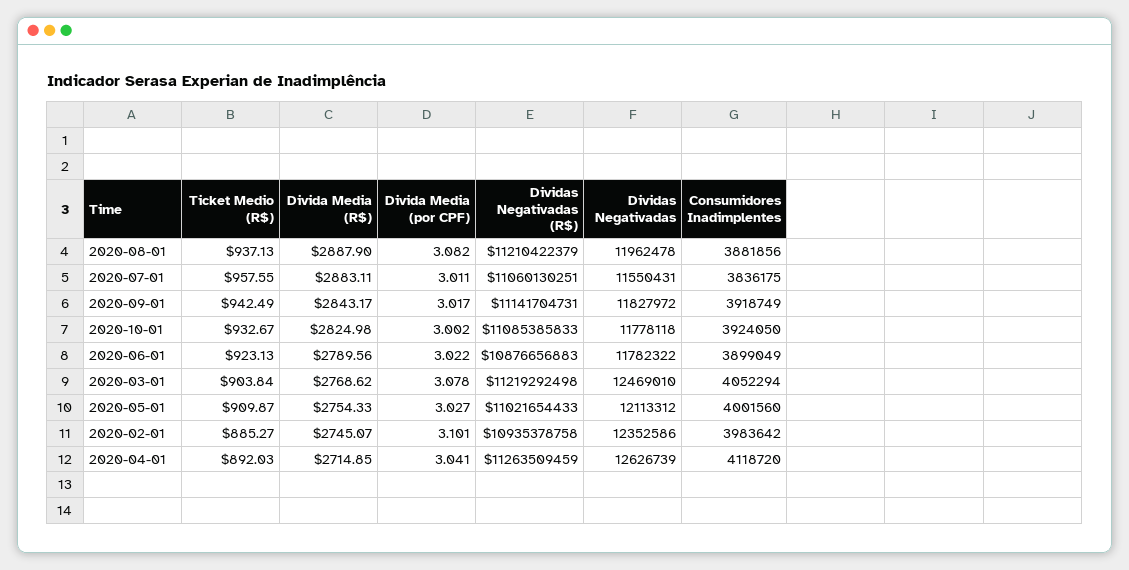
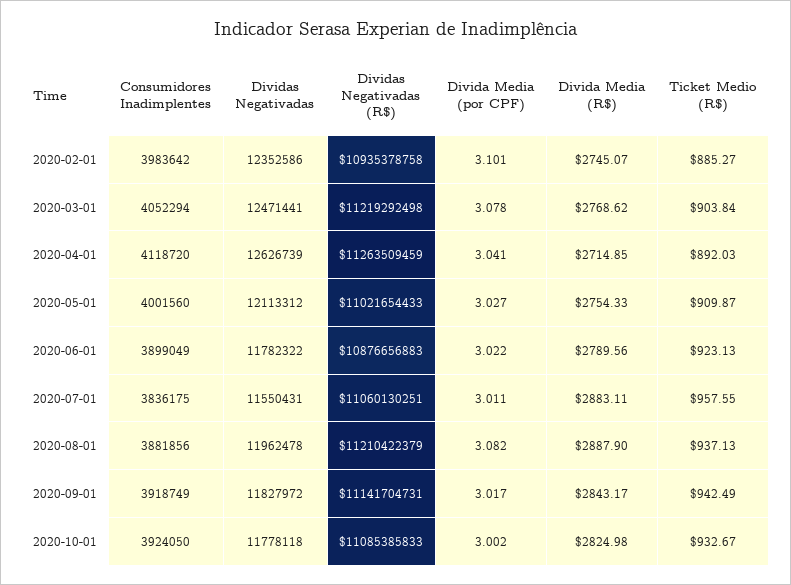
Dividas Negativadas, 2020-03-01: 12469010 -> 12471441

